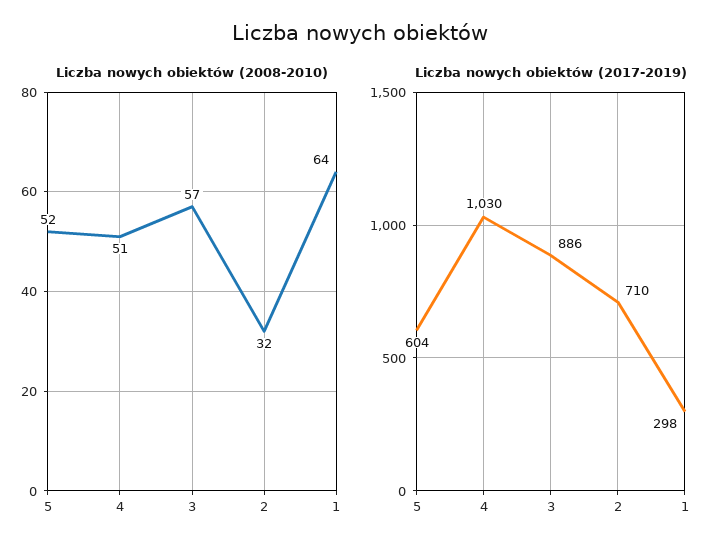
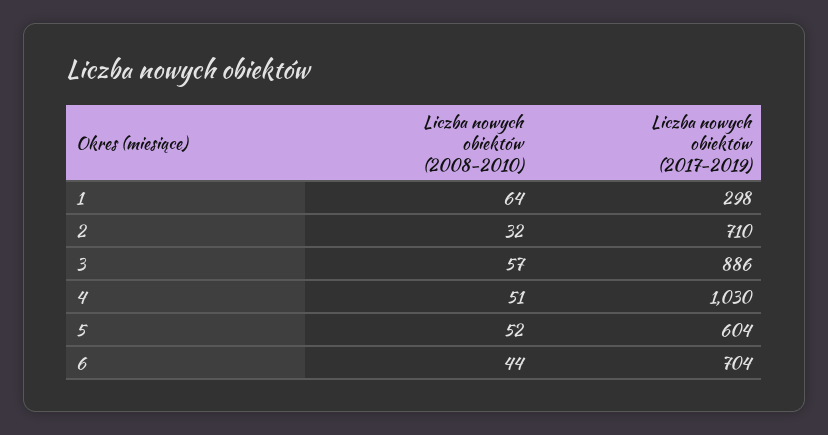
Liczba nowych obiektów (2008-2010), 6: none -> 44
Liczba nowych obiektów (2017-2019), 6: none -> 704

